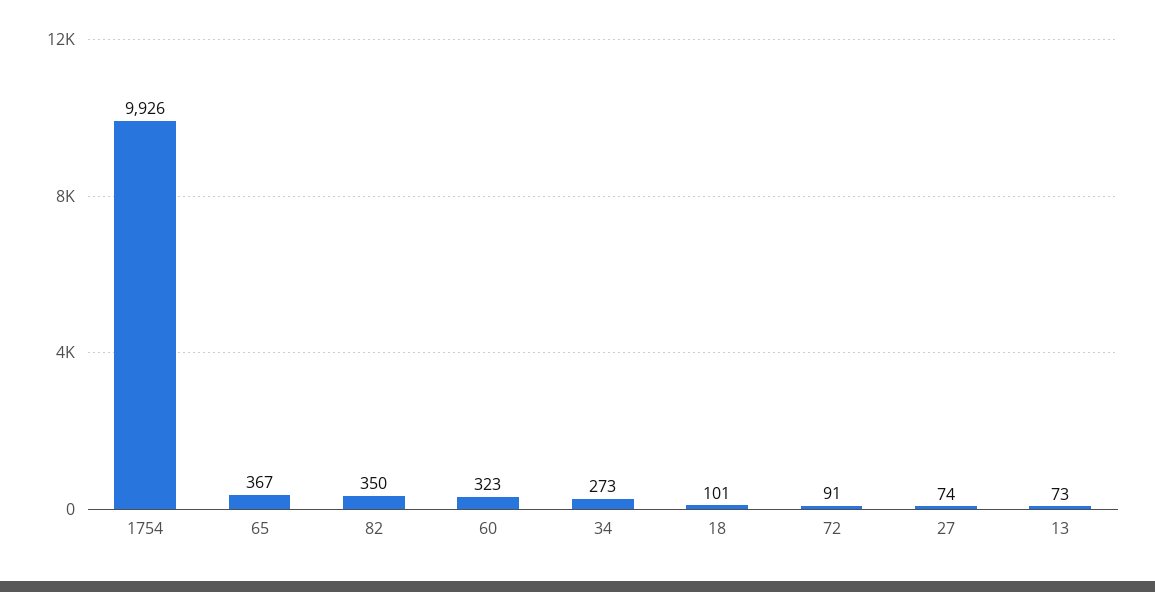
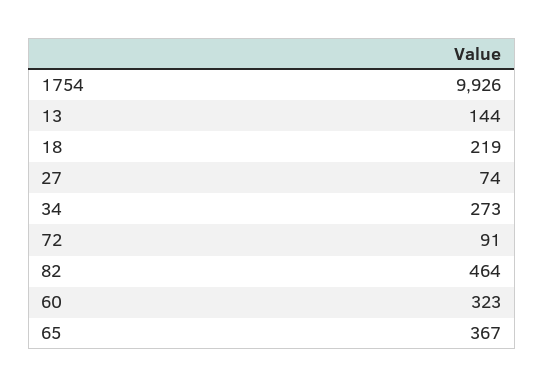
82: 350 -> 464
18: 101 -> 219
13: 73 -> 144

